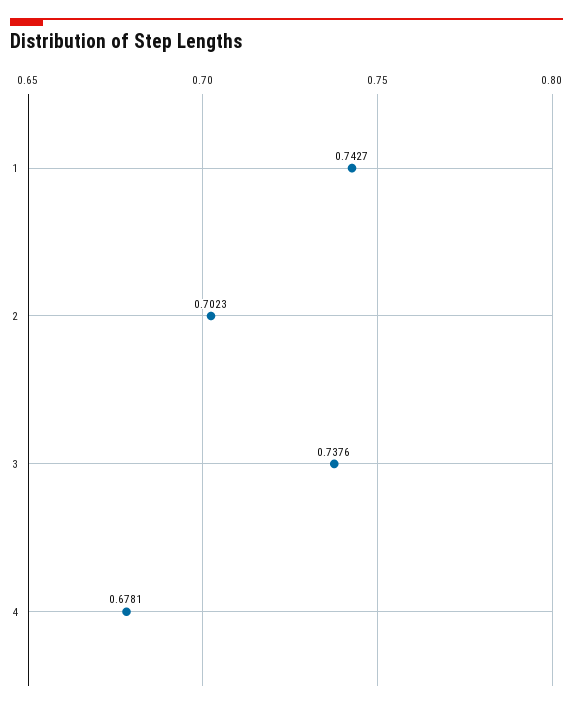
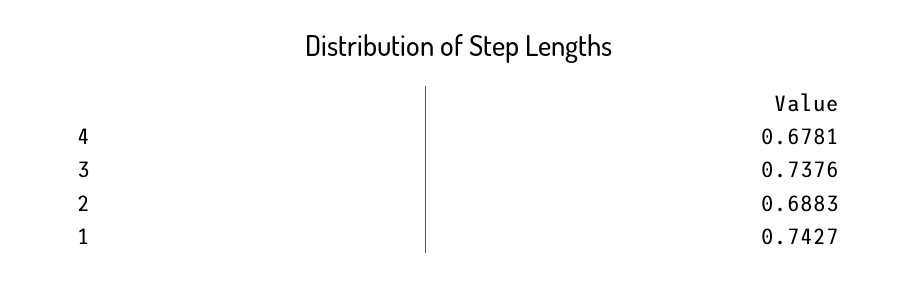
2: 0.7023 -> 0.6883

